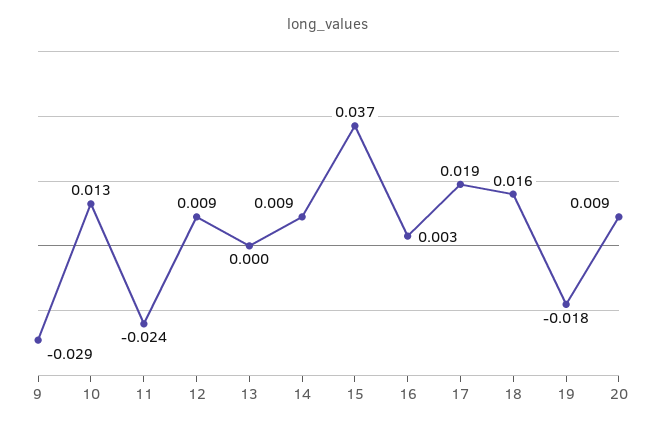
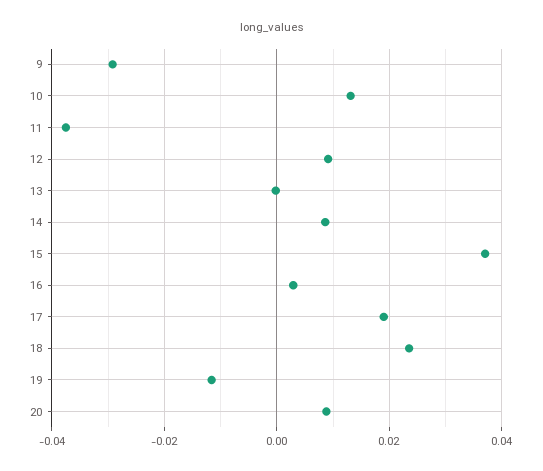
11: -0.024 -> -0.038
18: 0.016 -> 0.024
19: -0.018 -> -0.012

